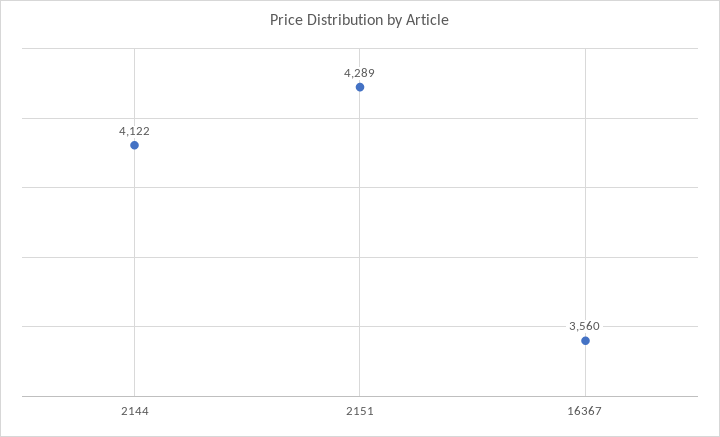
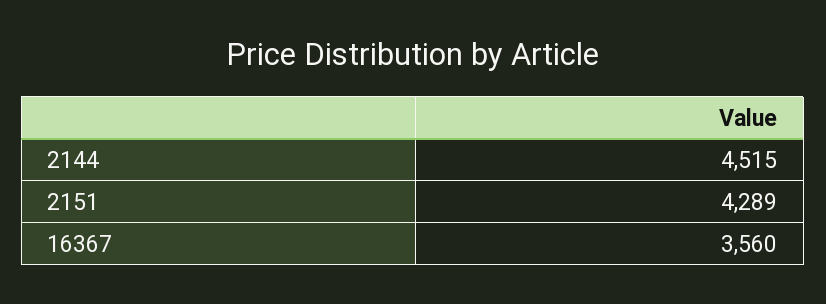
2144: 4122 -> 4515

